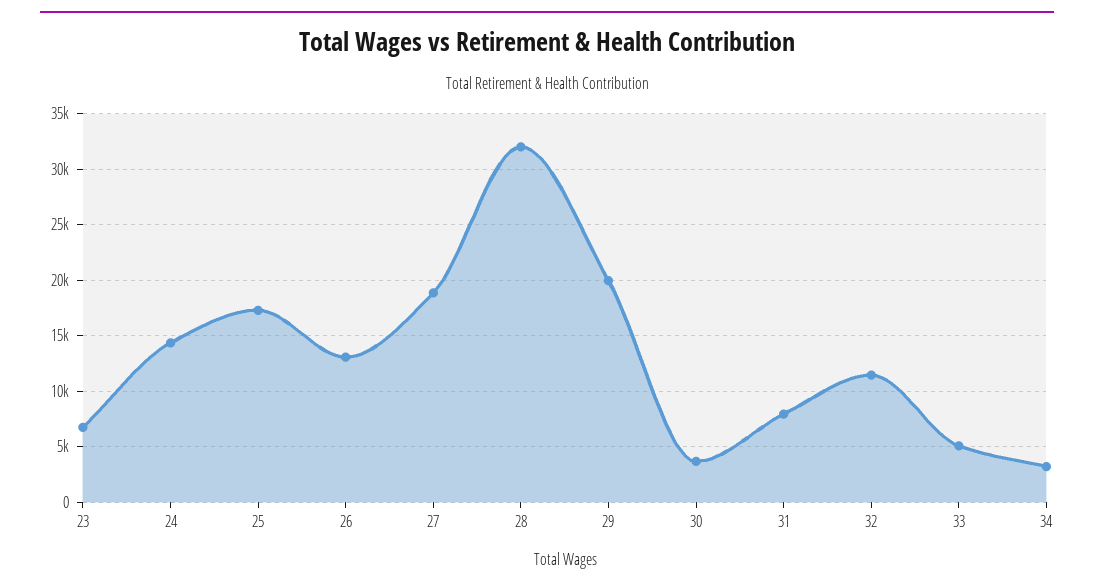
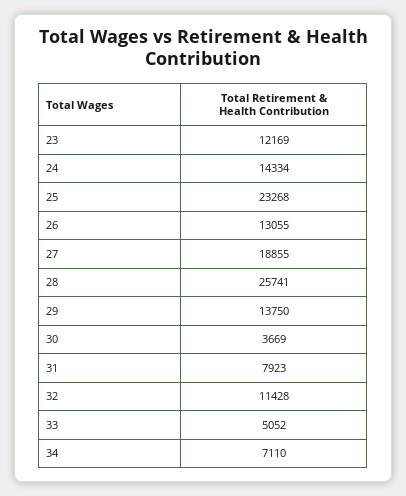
23: 7000 -> 12169
25: 17000 -> 23268
28: 32000 -> 25741
29: 20000 -> 13750
34: 3000 -> 7110

